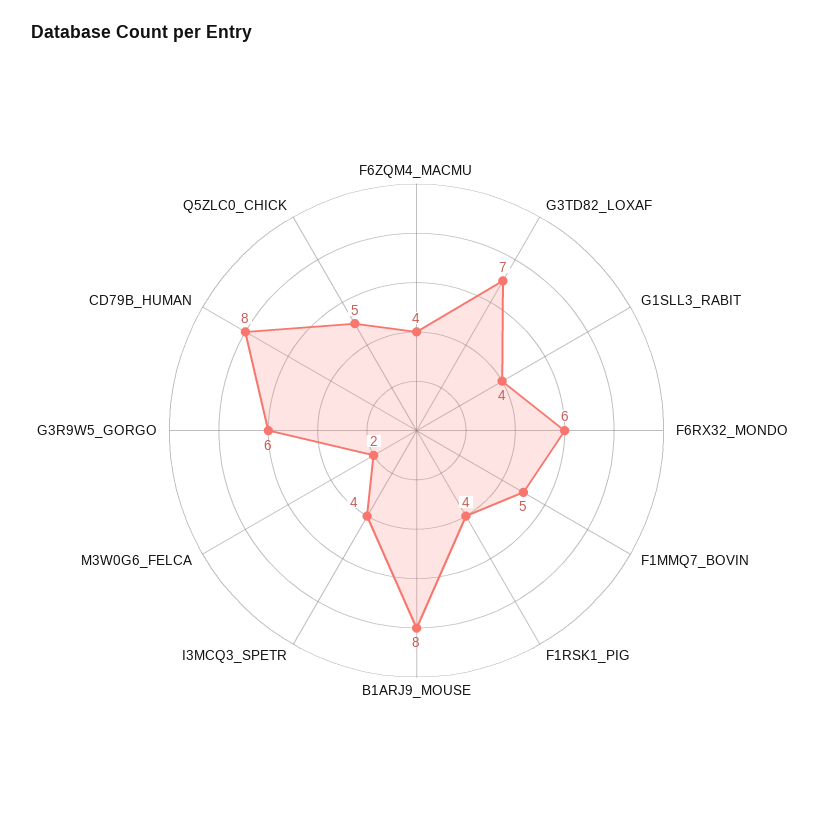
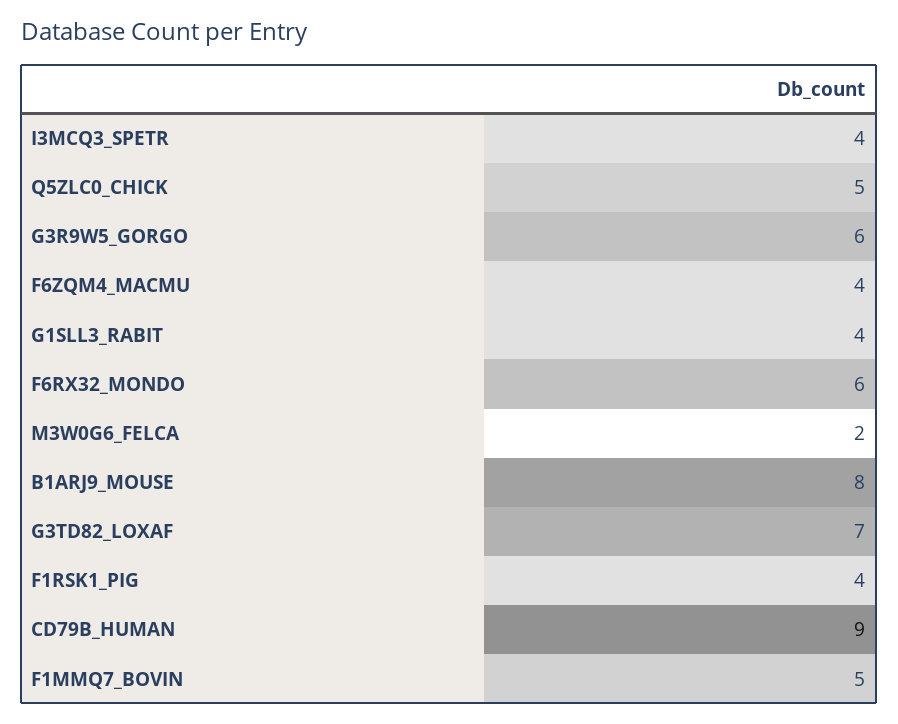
CD79B_HUMAN: 8 -> 9

